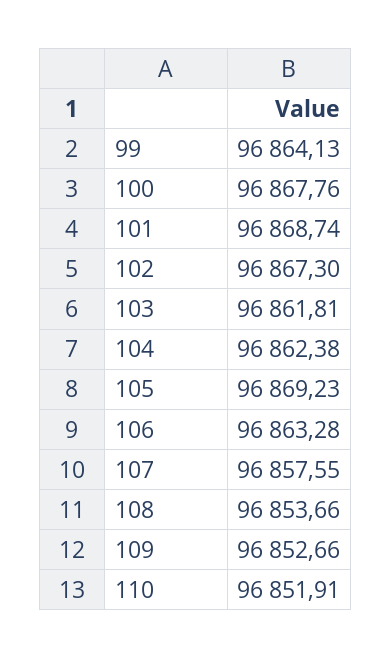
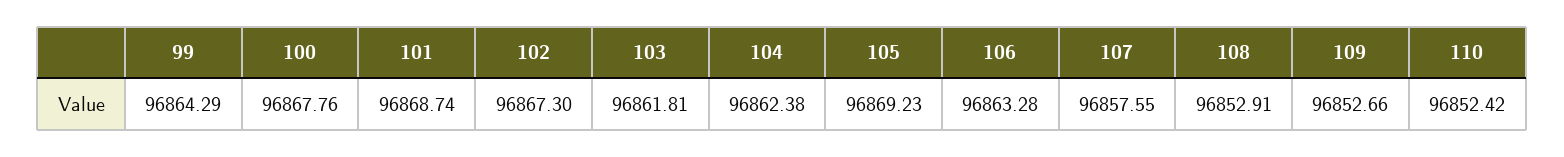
99: 96864.13 -> 96864.29
108: 96853.66 -> 96852.91
110: 96851.91 -> 96852.42

